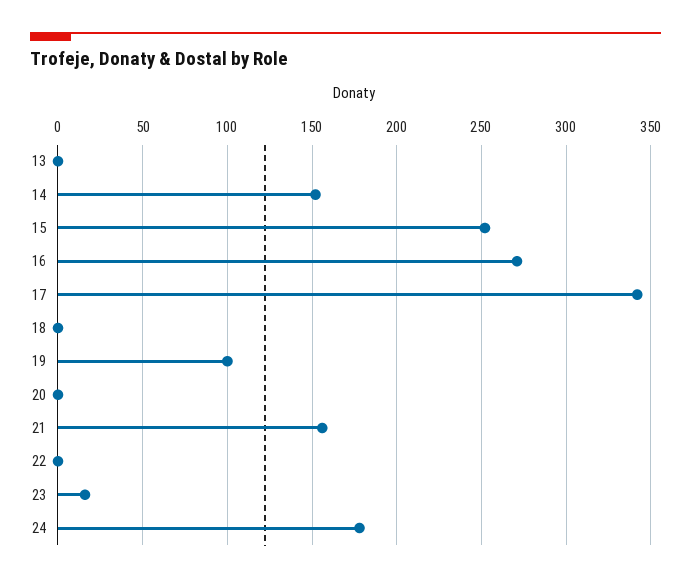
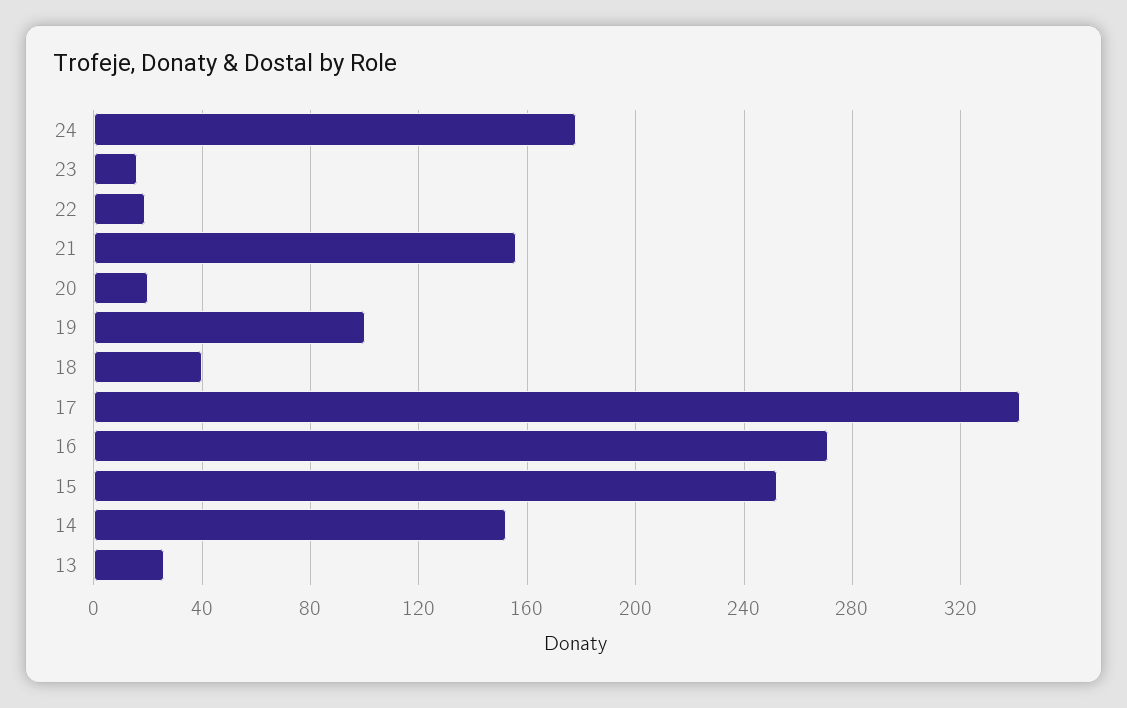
13: 0 -> 25
18: 0 -> 40
20: 0 -> 20
22: 0 -> 20

